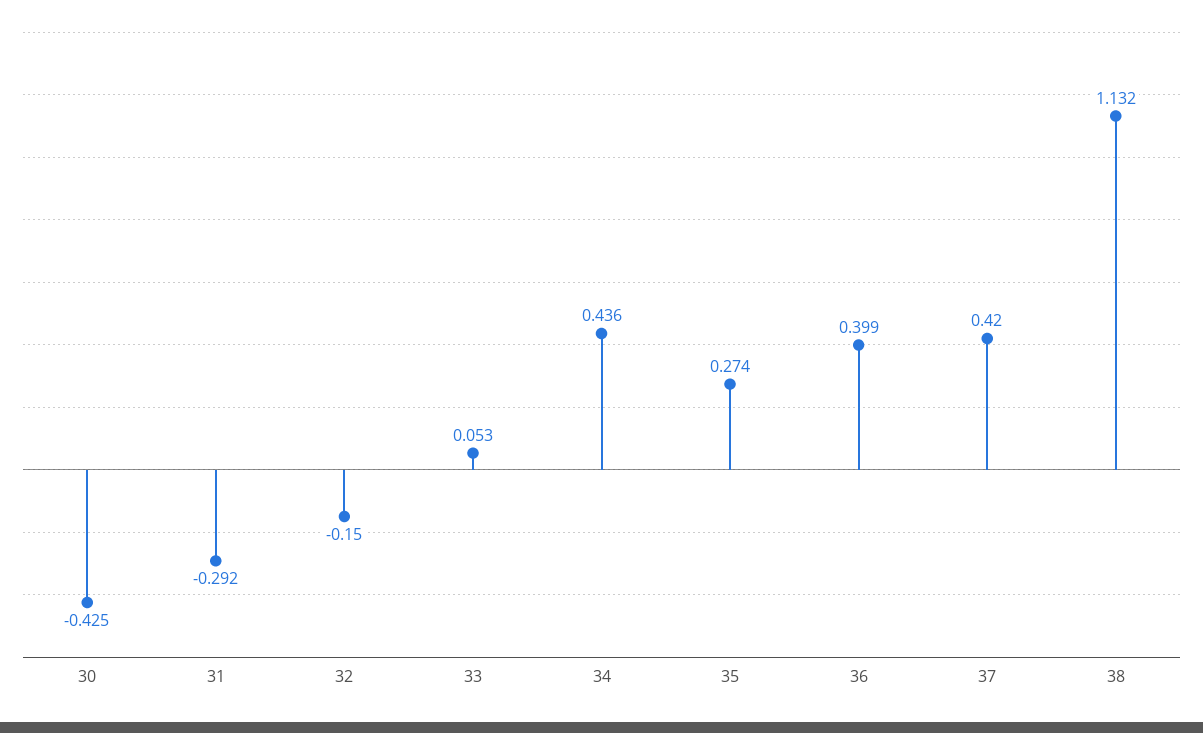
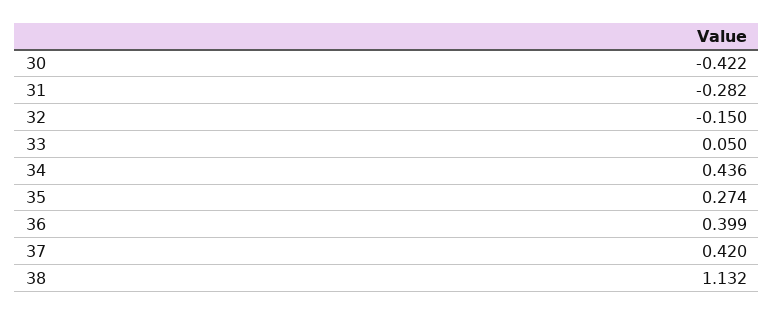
30: -0.425 -> -0.422
31: -0.292 -> -0.282
33: 0.053 -> 0.05

